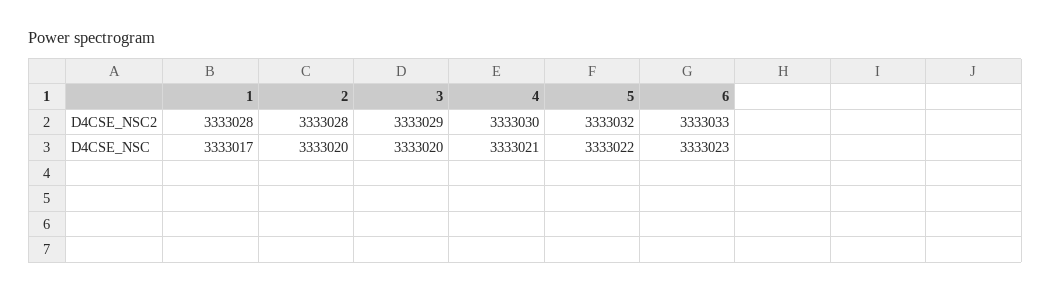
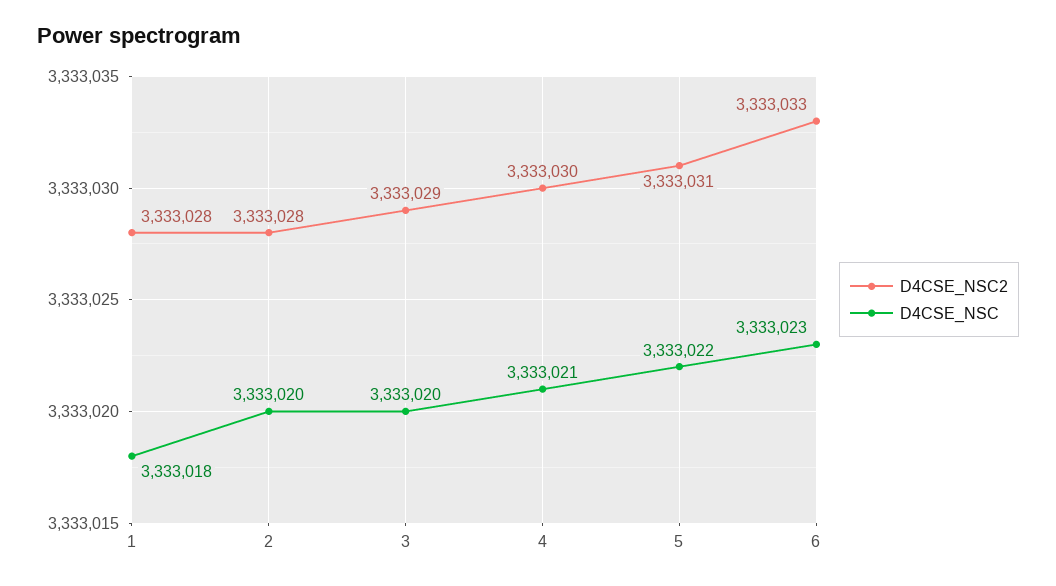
D4CSE_NSC2, 5: 3333032 -> 3333031
D4CSE_NSC, 1: 3333017 -> 3333018

